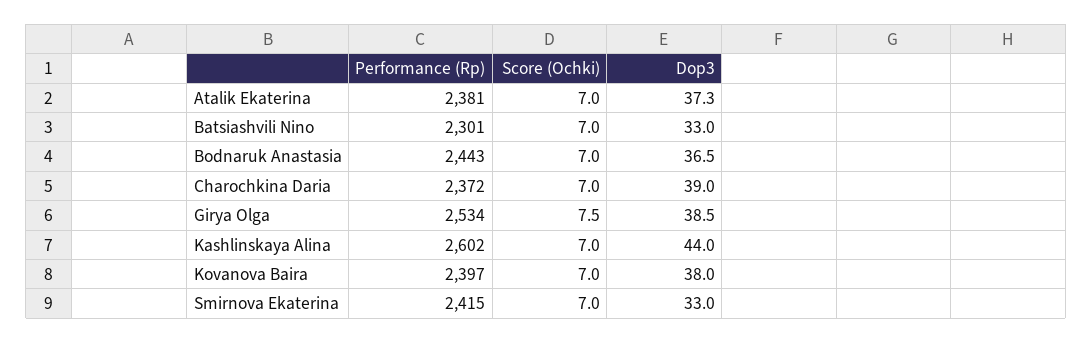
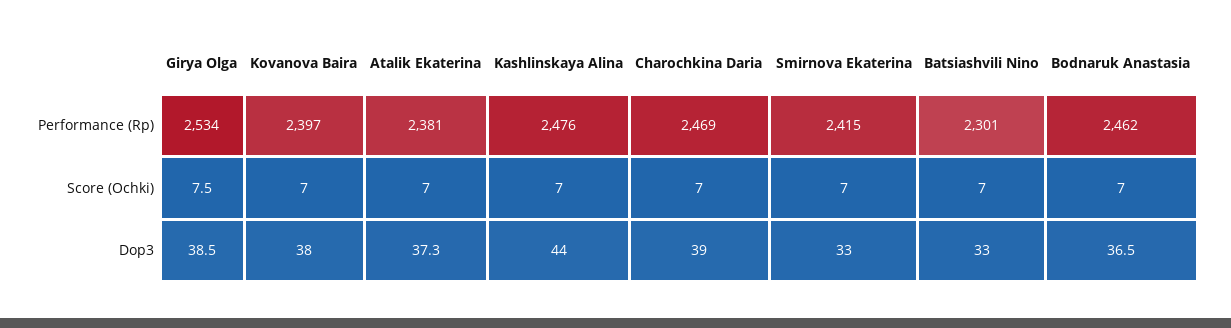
Performance (Rp), Bodnaruk Anastasia: 2443 -> 2462
Performance (Rp), Charochkina Daria: 2372 -> 2469
Performance (Rp), Kashlinskaya Alina: 2602 -> 2476

